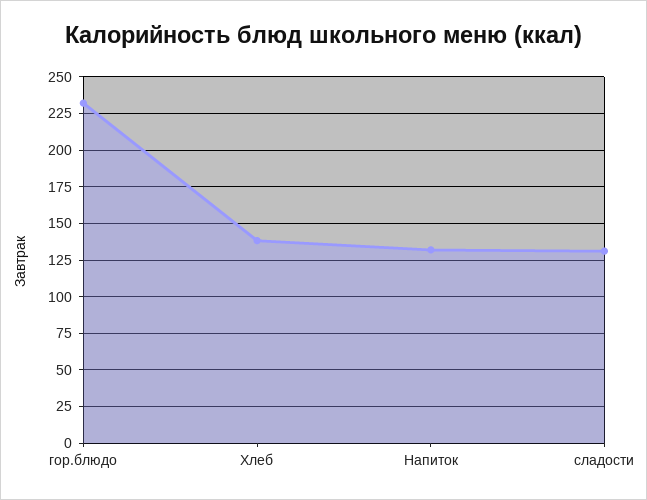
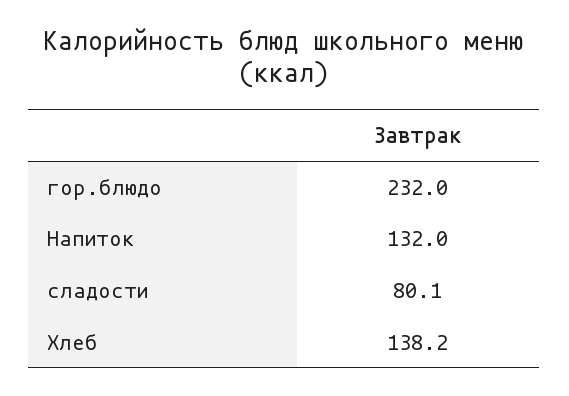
сладости: 130 -> 80.1

